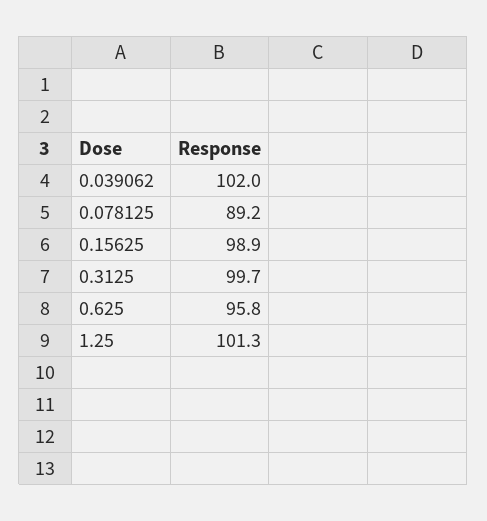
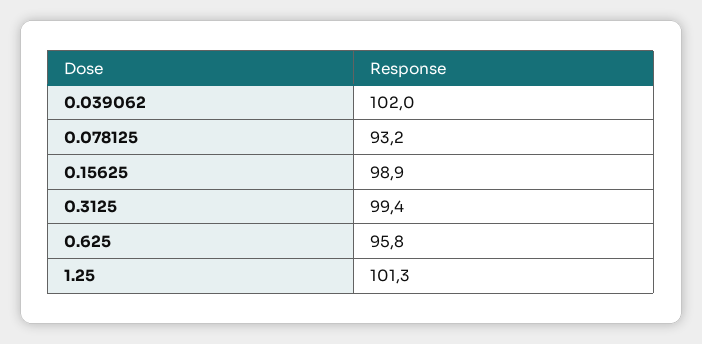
0.078125: 89.2 -> 93.2
0.3125: 99.7 -> 99.4

